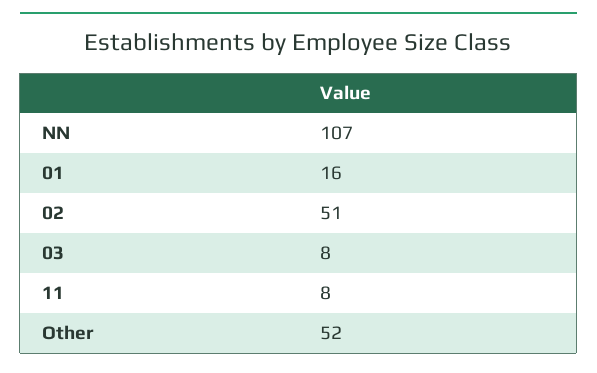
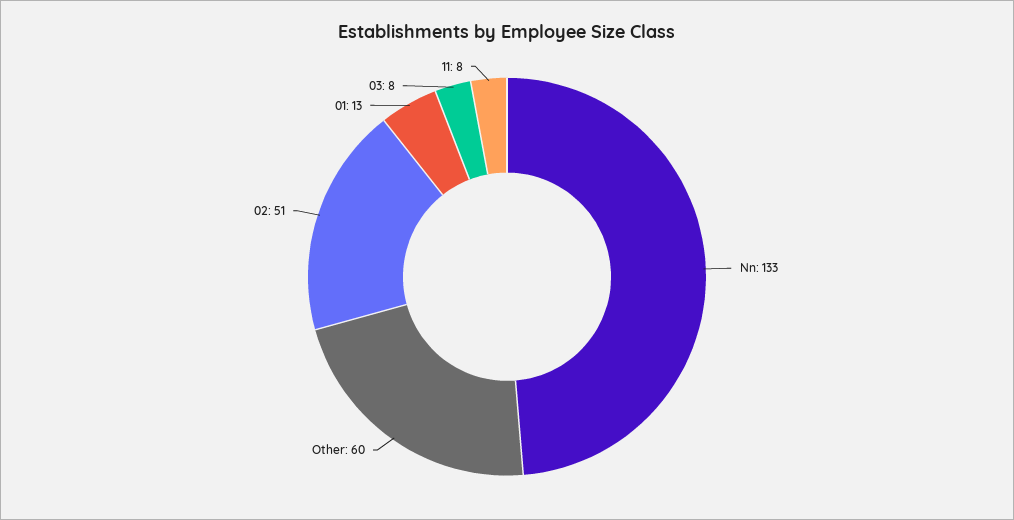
NN: 107 -> 133
01: 16 -> 13
Other: 52 -> 60

